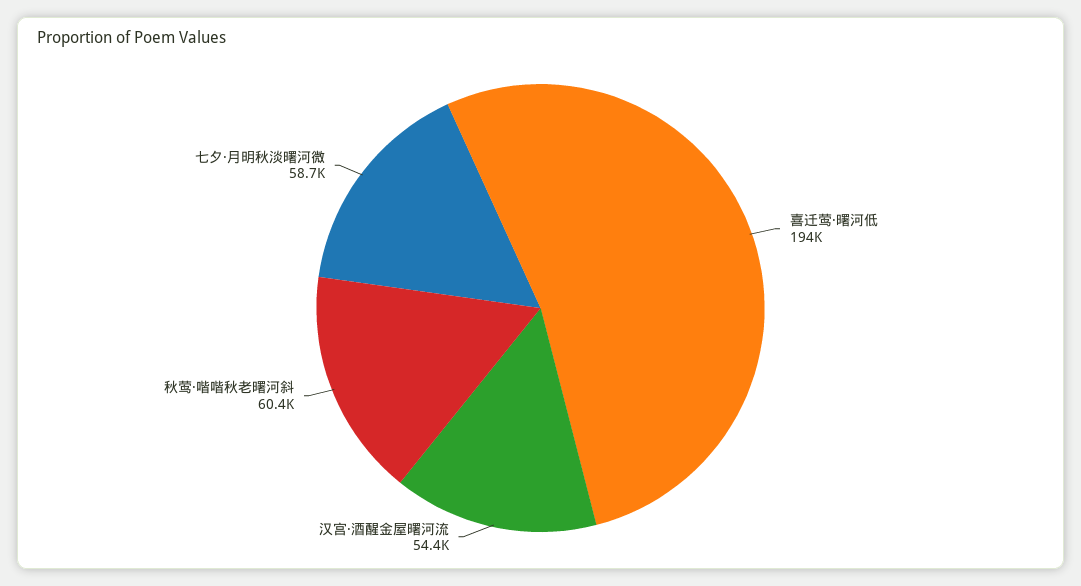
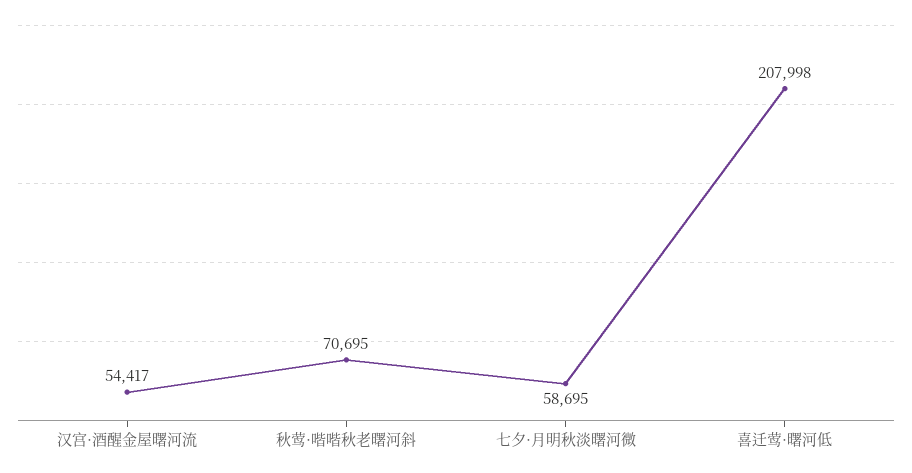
喜迁莺·曙河低: 194000 -> 207998
秋莺·喈喈秋老曙河斜: 60400 -> 70695

